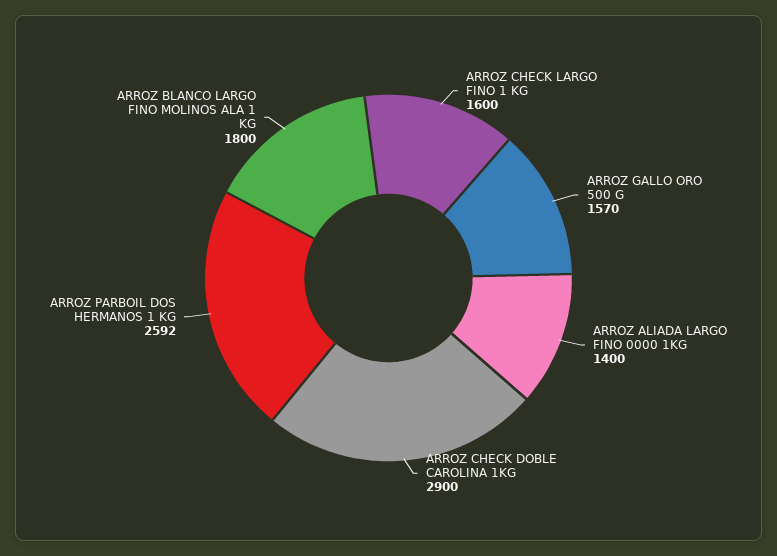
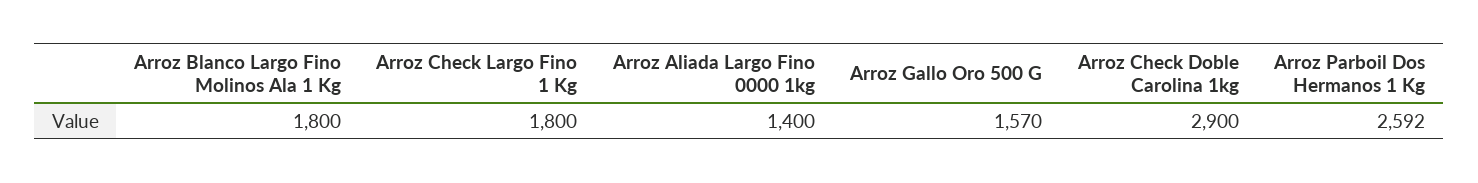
ARROZ CHECK LARGO FINO 1 KG: 1600 -> 1800

